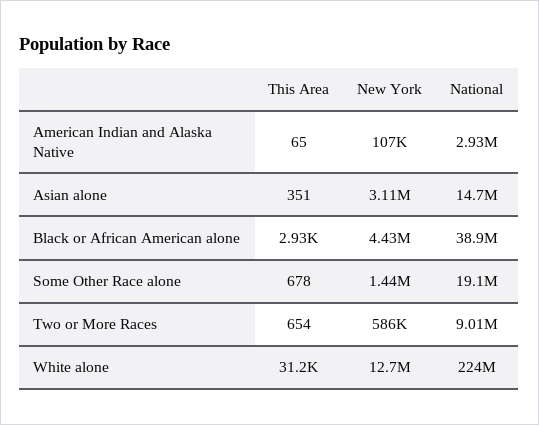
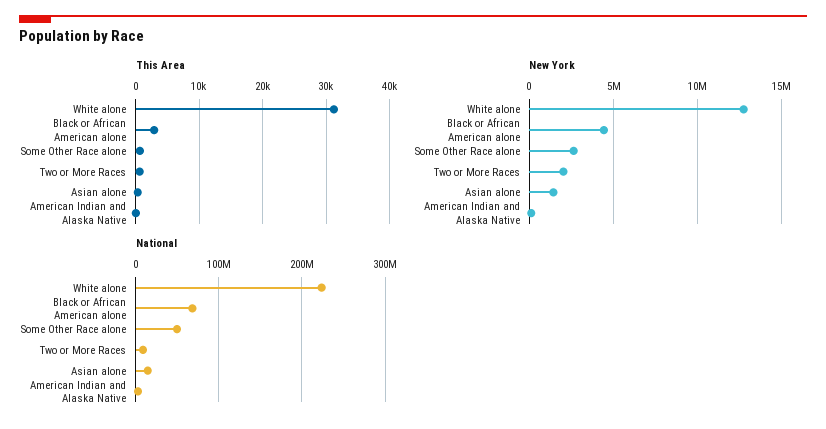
New York, Asian alone: 3110000 -> 1500000
National, Black or African American alone: 38900000 -> 70000000
New York, Some Other Race alone: 1440000 -> 2500000
National, Some Other Race alone: 19100000 -> 50000000
New York, Two or More Races: 586000 -> 2000000

